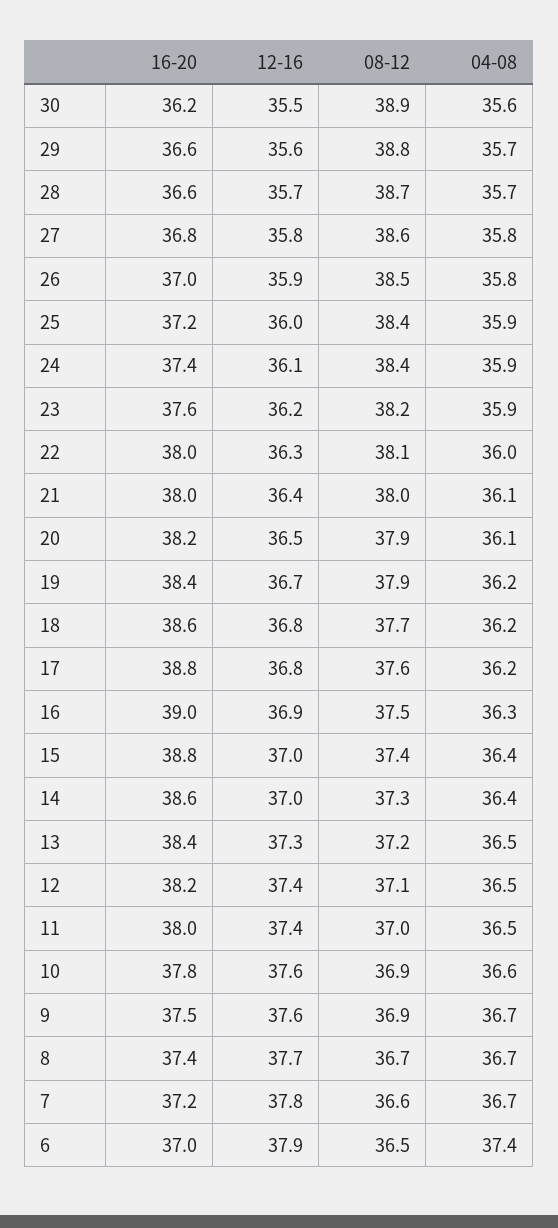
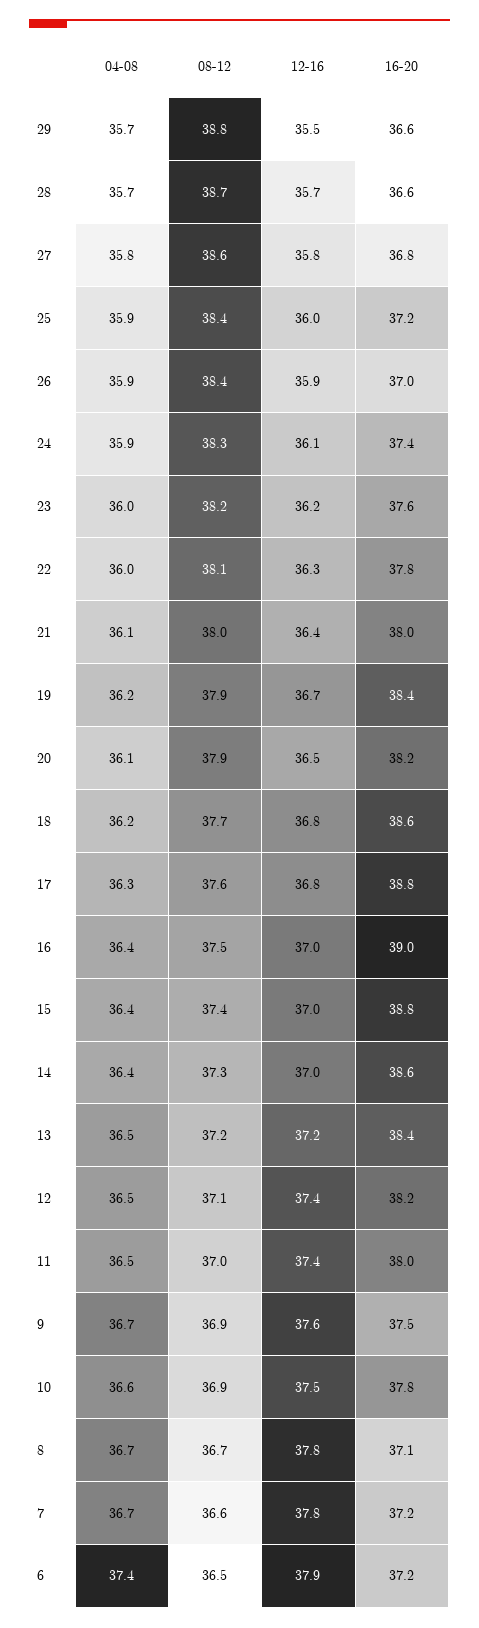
16-20, 30: 36.2 -> none
12-16, 30: 35.5 -> none
08-12, 30: 38.9 -> none
04-08, 30: 35.6 -> none
12-16, 29: 35.6 -> 35.5
08-12, 26: 38.5 -> 38.4
04-08, 26: 35.8 -> 35.9
08-12, 24: 38.4 -> 38.3
04-08, 23: 35.9 -> 36
16-20, 22: 38 -> 37.8
04-08, 17: 36.2 -> 36.3
12-16, 16: 36.9 -> 37
04-08, 16: 36.3 -> 36.4
12-16, 13: 37.3 -> 37.2
12-16, 10: 37.6 -> 37.5
16-20, 8: 37.4 -> 37.1
12-16, 8: 37.7 -> 37.8
16-20, 6: 37 -> 37.2

